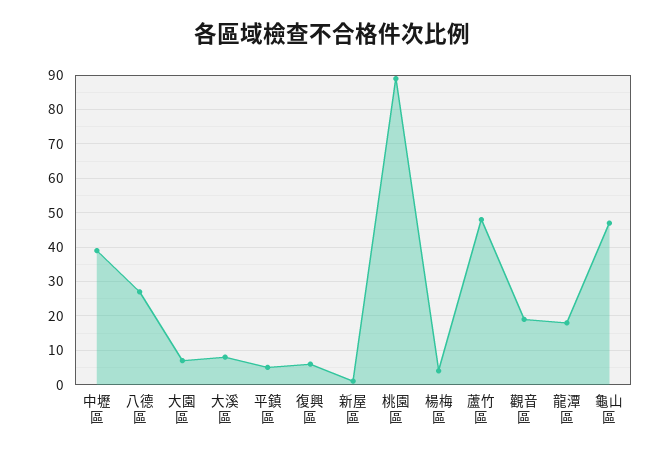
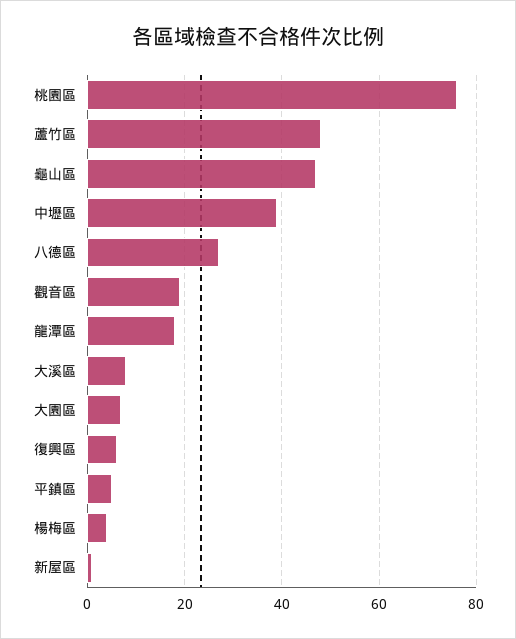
桃園區: 90 -> 75

